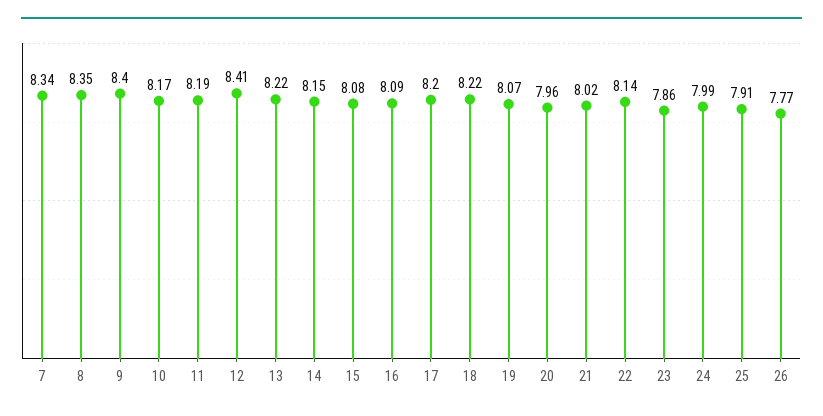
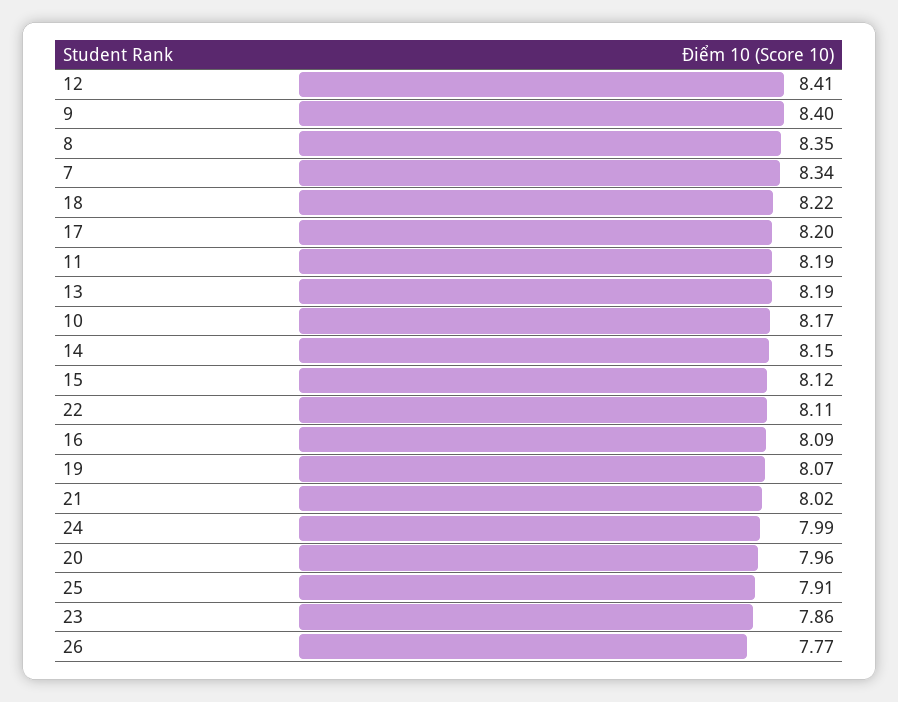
13: 8.22 -> 8.19
15: 8.08 -> 8.12
22: 8.14 -> 8.11

